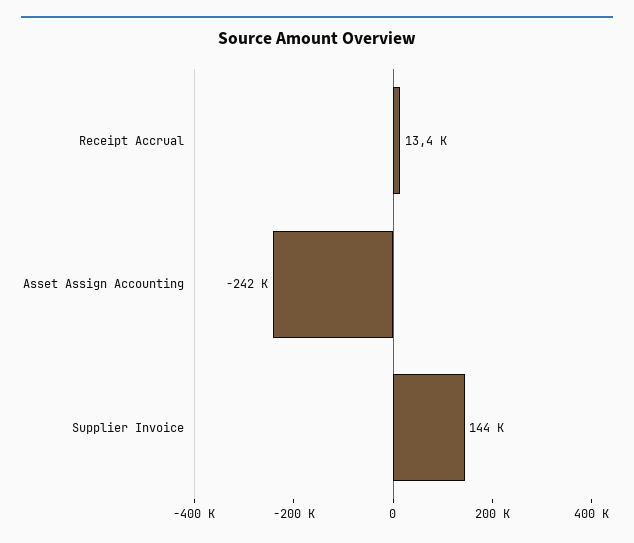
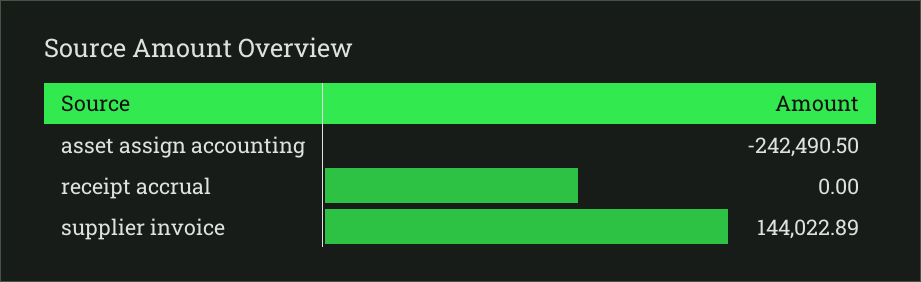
Receipt Accrual: 13400 -> 0

